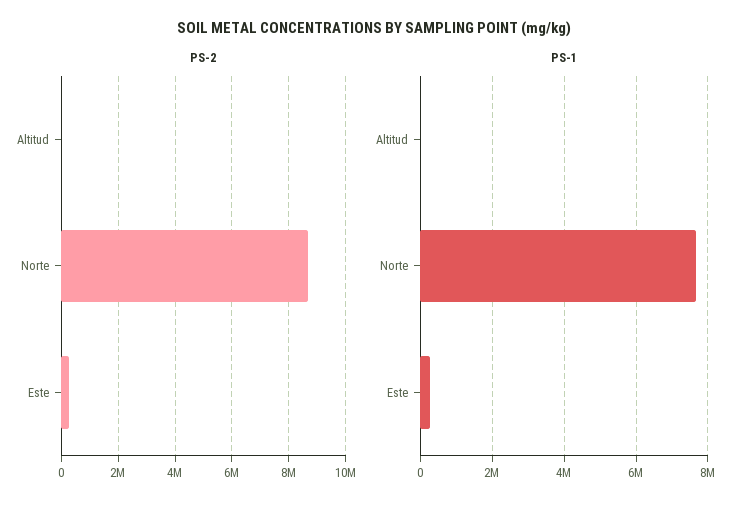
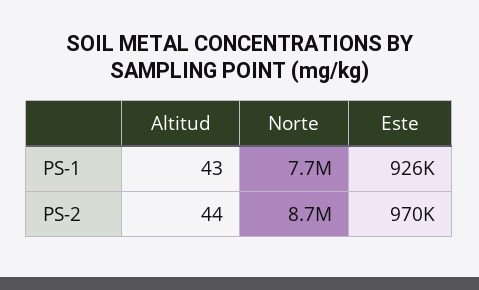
PS-2, Este: 250000 -> 970000
PS-1, Este: 200000 -> 926000

